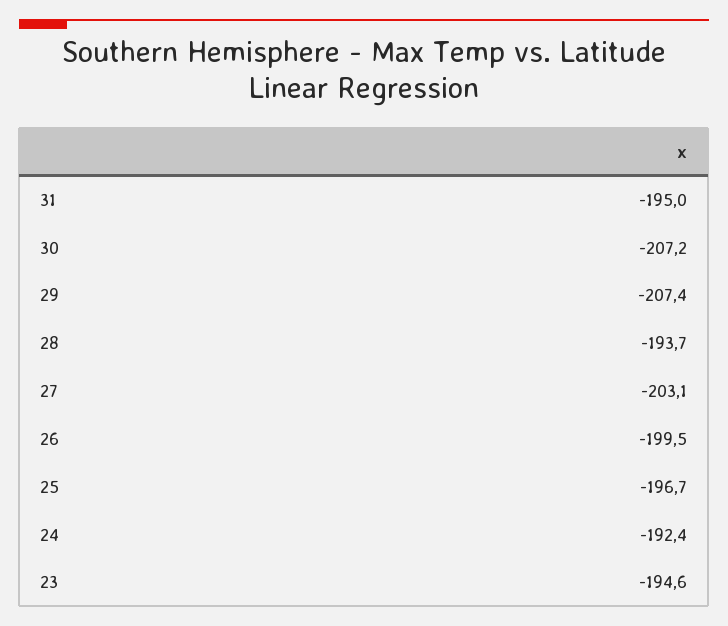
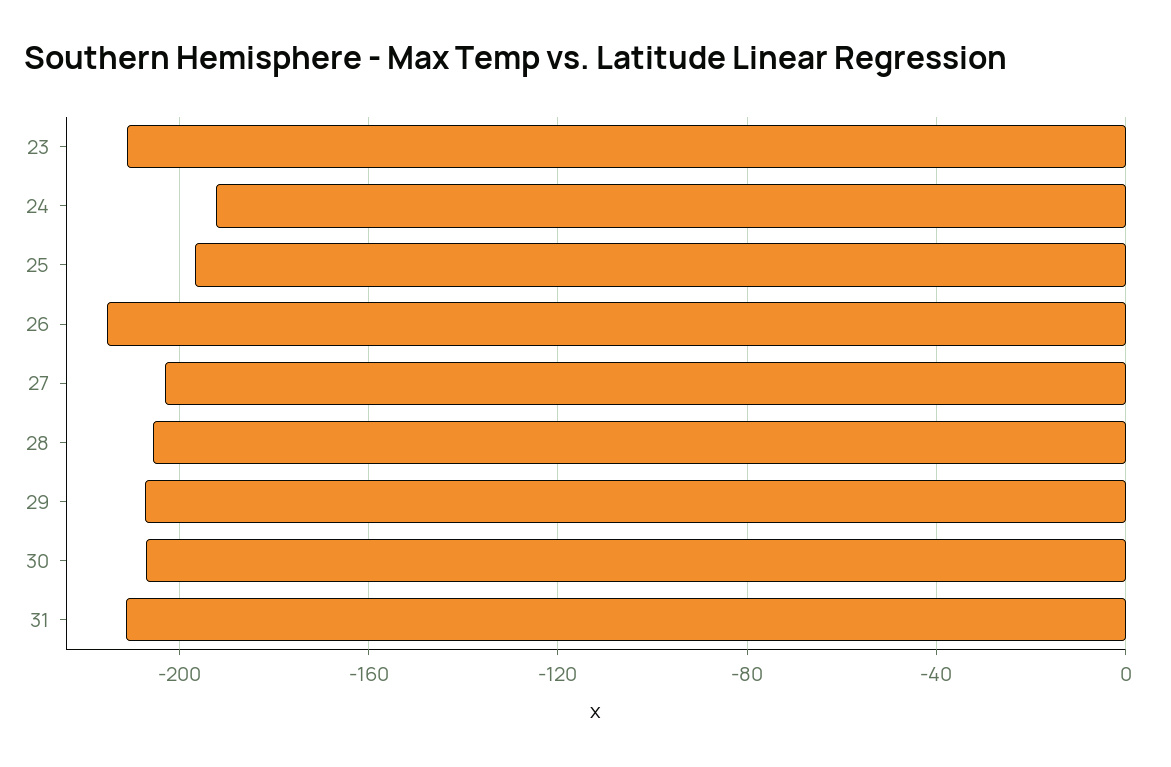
31: -195 -> -210
28: -193.7 -> -205
26: -199.5 -> -215
23: -194.6 -> -210

